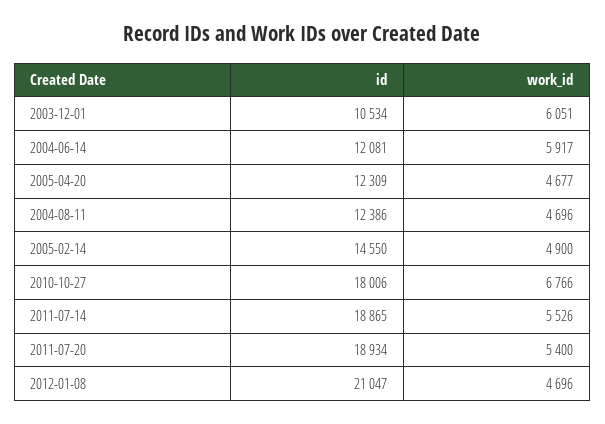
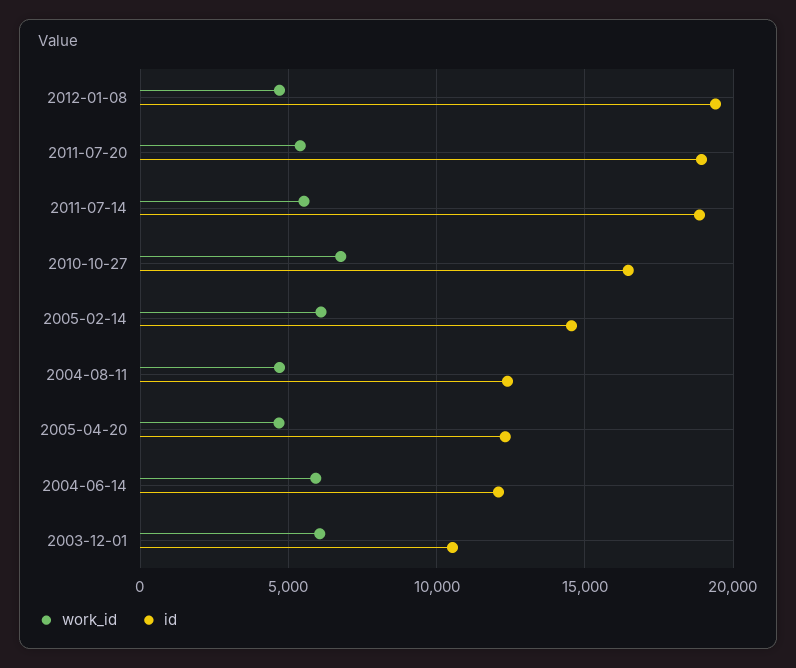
work_id, 2005-02-14: 4900 -> 6000
id, 2010-10-27: 18006 -> 16500
id, 2012-01-08: 21047 -> 19500

